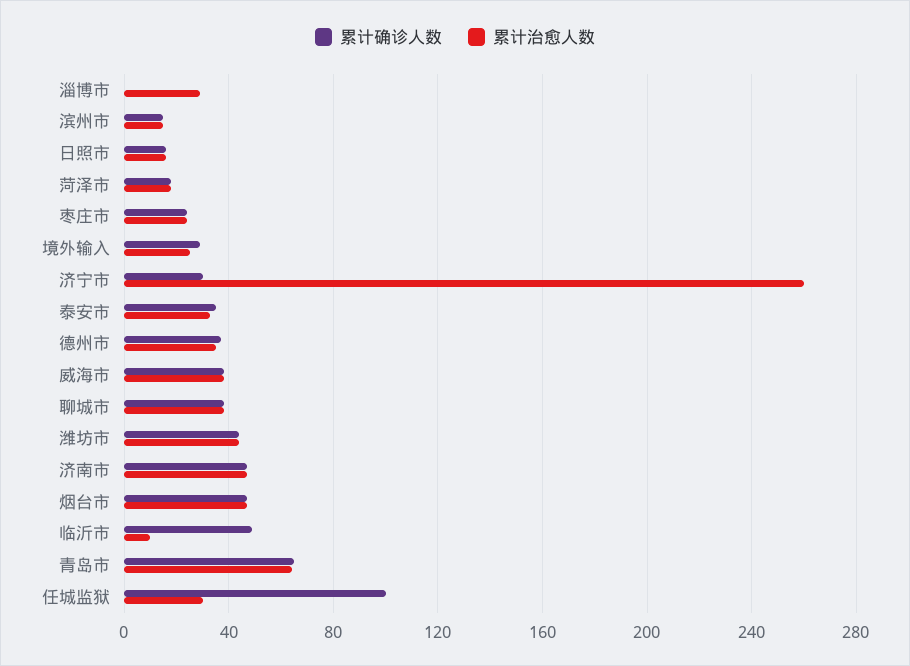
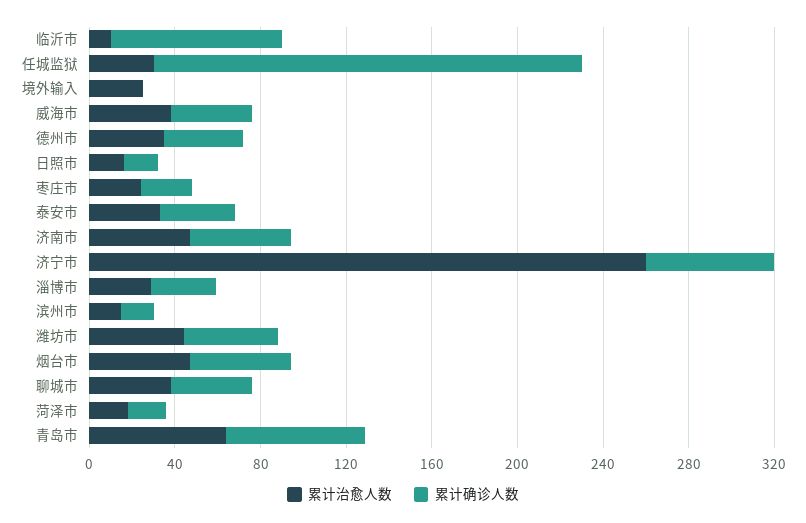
累计确诊人数, 淄博市: 0 -> 30
累计确诊人数, 境外输入: 30 -> 0
累计确诊人数, 济宁市: 30 -> 60
累计确诊人数, 临沂市: 50 -> 80
累计确诊人数, 任城监狱: 100 -> 200

